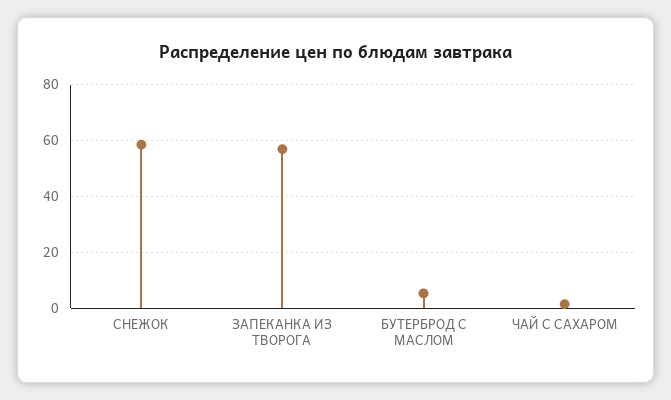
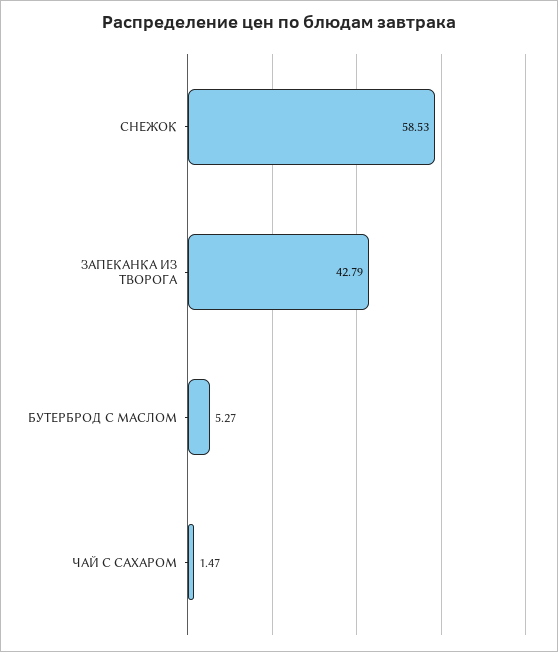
ЗАПЕКАНКА ИЗ ТВОРОГА: 57.5 -> 42.79

